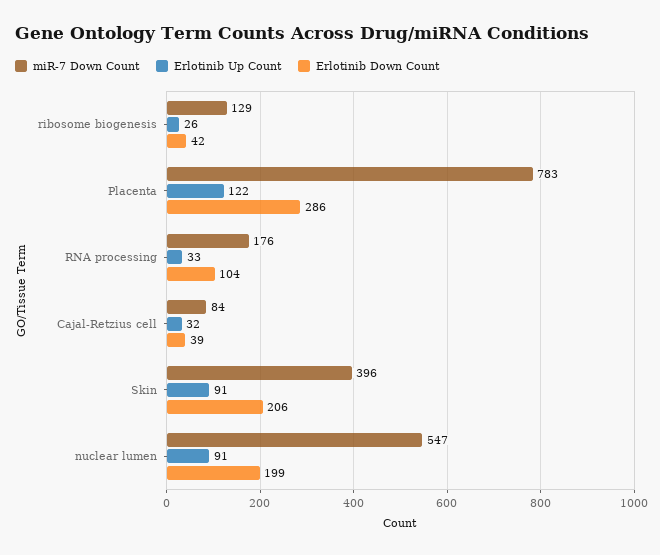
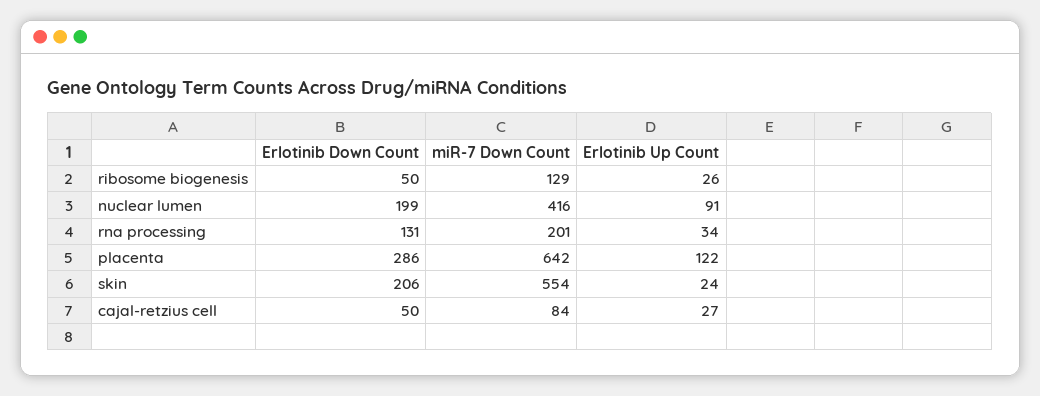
Erlotinib Down Count, ribosome biogenesis: 42 -> 50
miR-7 Down Count, Placenta: 783 -> 642
miR-7 Down Count, RNA processing: 176 -> 201
Erlotinib Up Count, RNA processing: 33 -> 34
Erlotinib Down Count, RNA processing: 104 -> 131
Erlotinib Up Count, Cajal-Retzius cell: 32 -> 27
Erlotinib Down Count, Cajal-Retzius cell: 39 -> 50
miR-7 Down Count, Skin: 396 -> 554
Erlotinib Up Count, Skin: 91 -> 24
miR-7 Down Count, nuclear lumen: 547 -> 416

